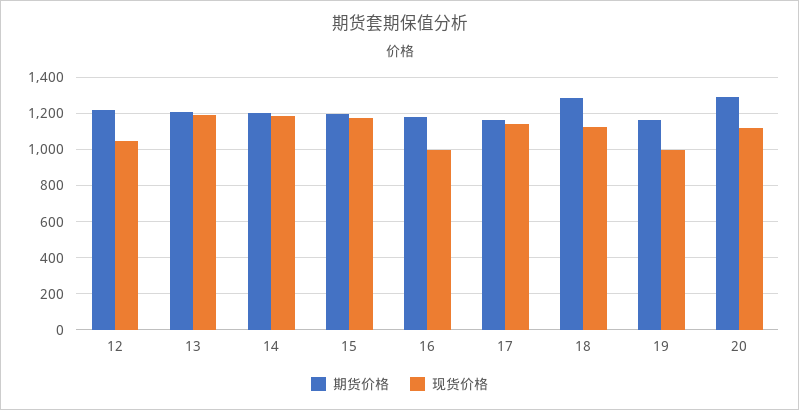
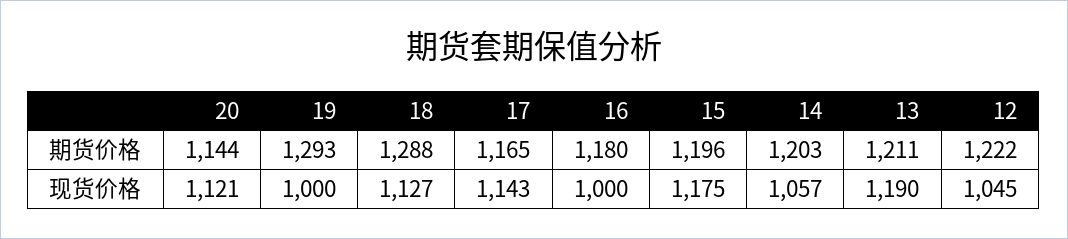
现货价格, 14: 1200 -> 1057
期货价格, 19: 1150 -> 1293
期货价格, 20: 1300 -> 1144

